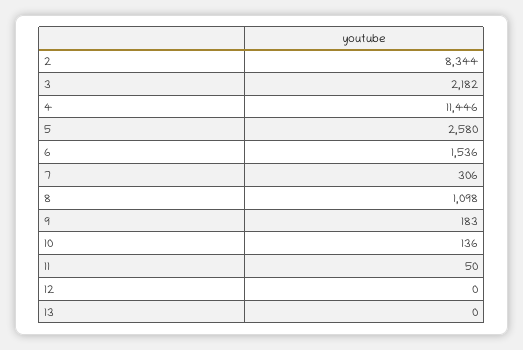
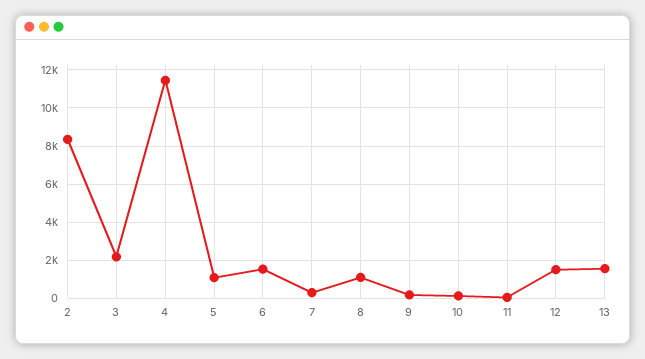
5: 2580 -> 1000
12: 0 -> 1500
13: 0 -> 1500

